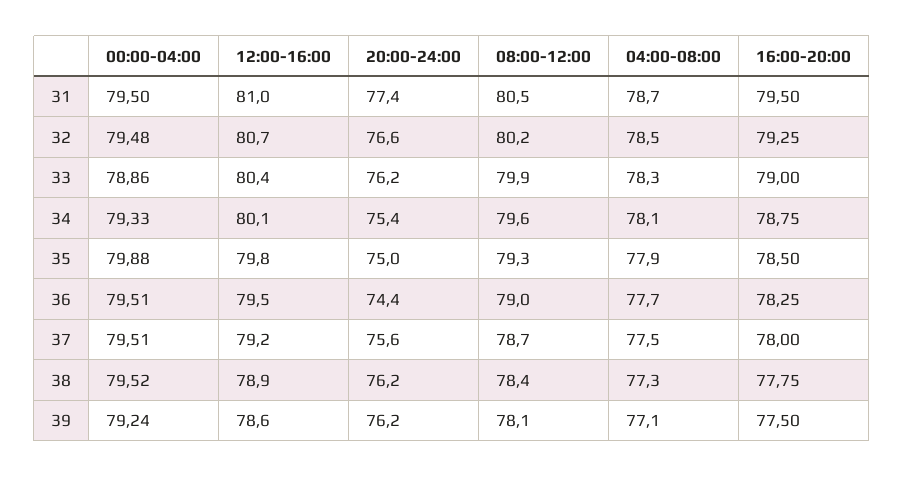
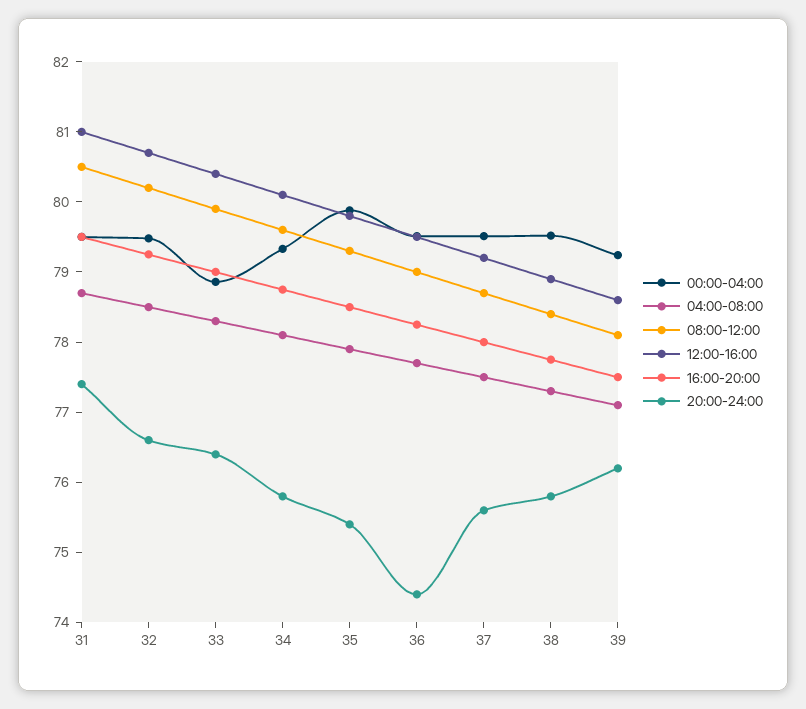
20:00-24:00, 33: 76.2 -> 76.4
20:00-24:00, 34: 75.4 -> 75.8
20:00-24:00, 35: 75 -> 75.4
20:00-24:00, 38: 76.2 -> 75.8

